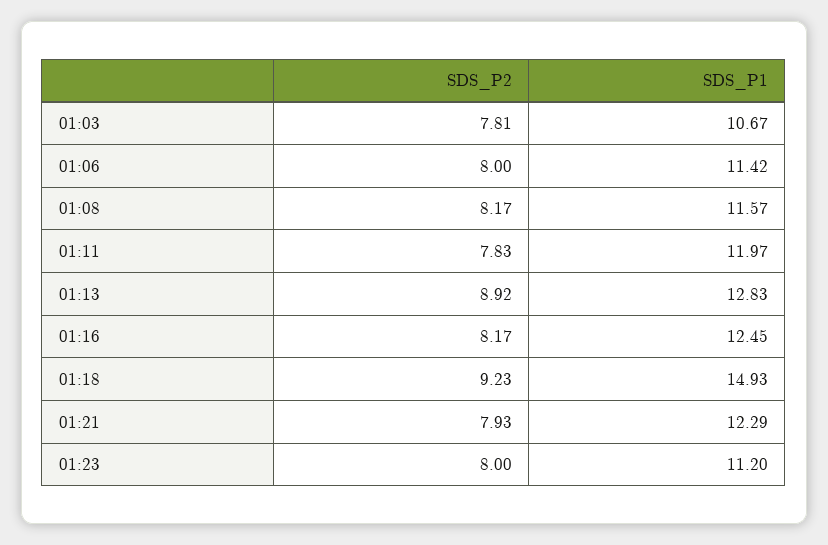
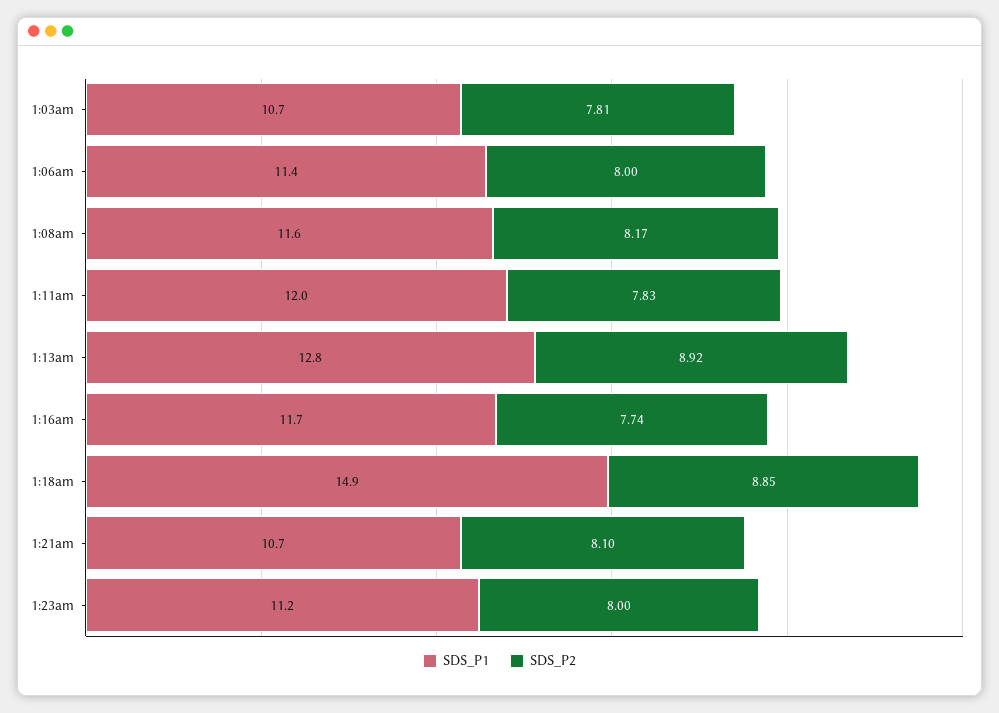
SDS_P2, 01:16: 8.17 -> 7.74
SDS_P1, 01:16: 12.45 -> 11.7
SDS_P2, 01:18: 9.23 -> 8.85
SDS_P2, 01:21: 7.93 -> 8.1
SDS_P1, 01:21: 12.29 -> 10.7

